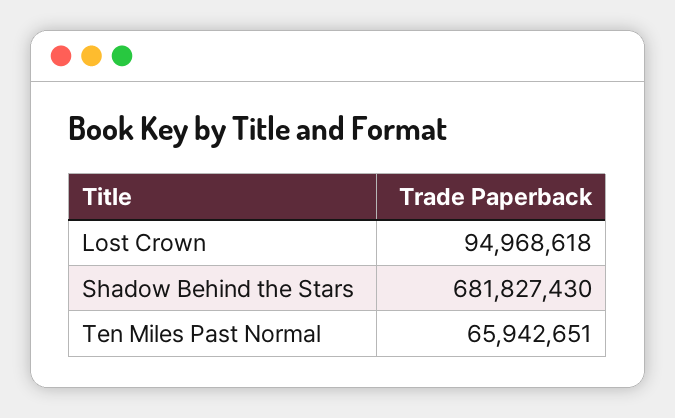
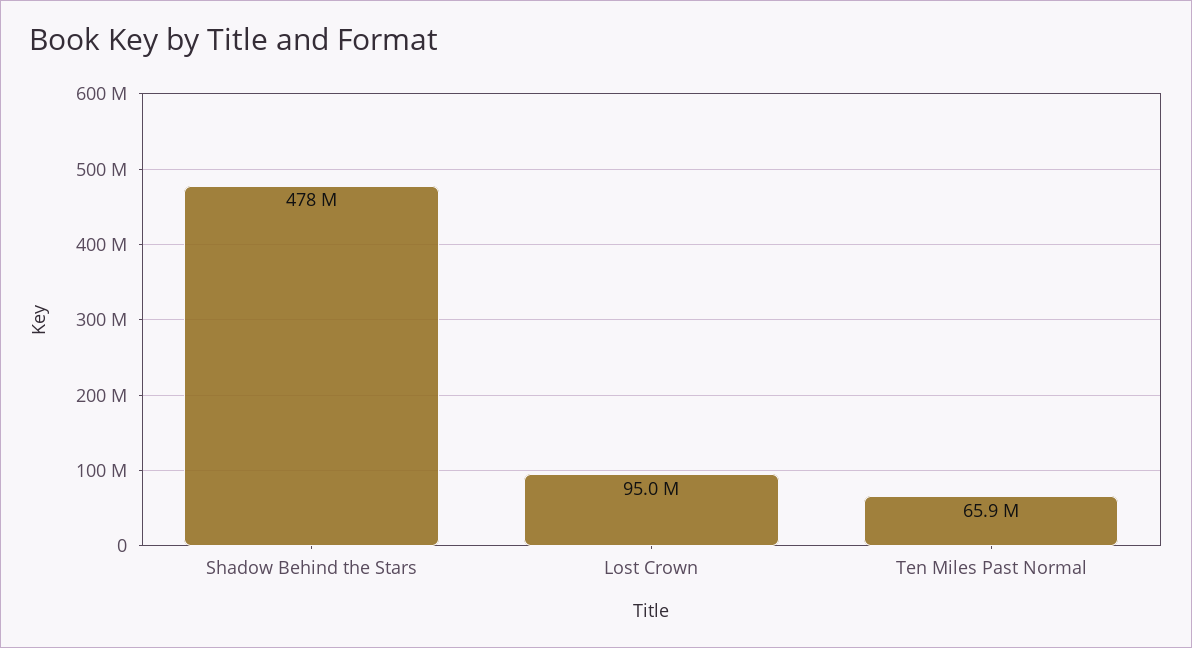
Shadow Behind the Stars: 681827430 -> 478000000

